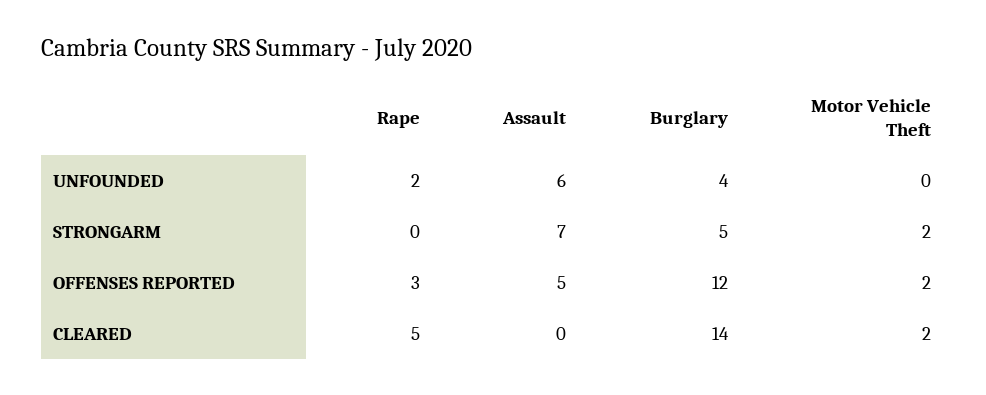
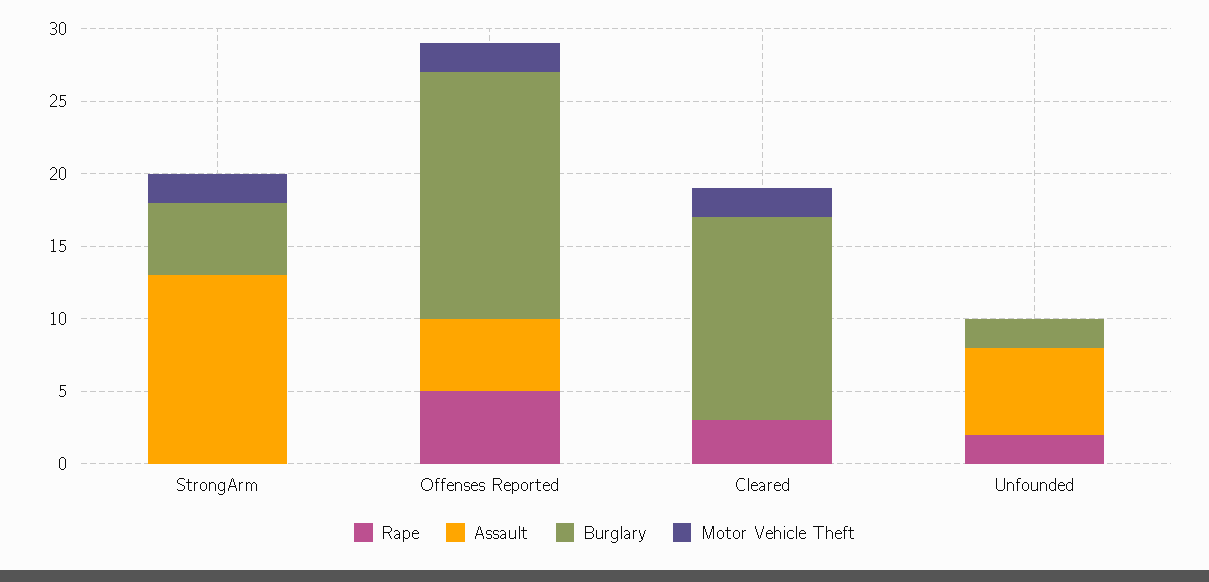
Burglary, UNFOUNDED: 4 -> 2
Assault, STRONGARM: 7 -> 13
Rape, OFFENSES REPORTED: 3 -> 5
Burglary, OFFENSES REPORTED: 12 -> 17
Rape, CLEARED: 5 -> 3

